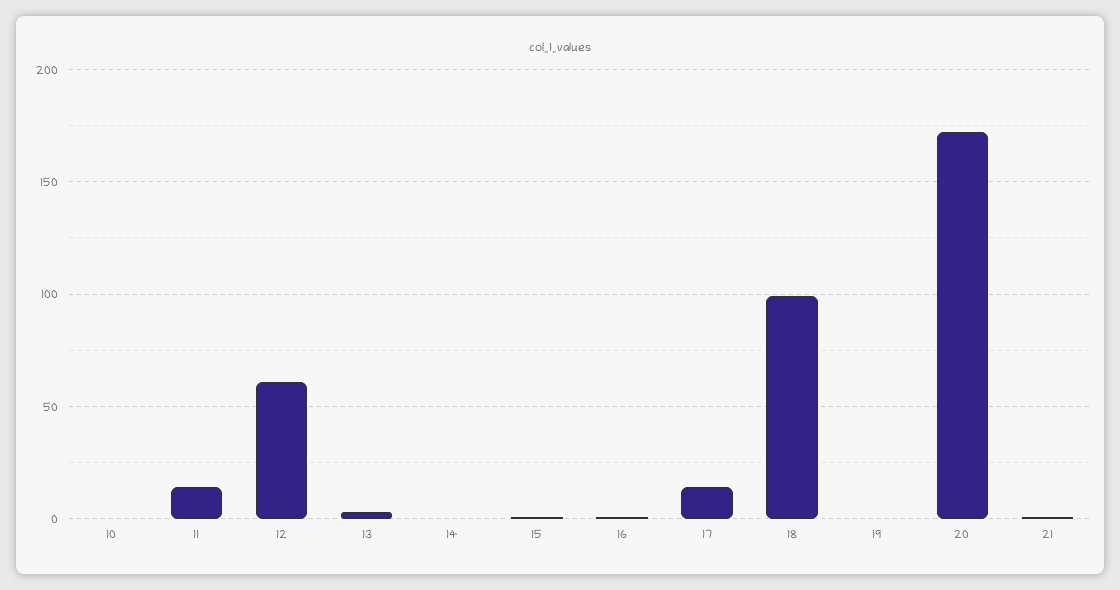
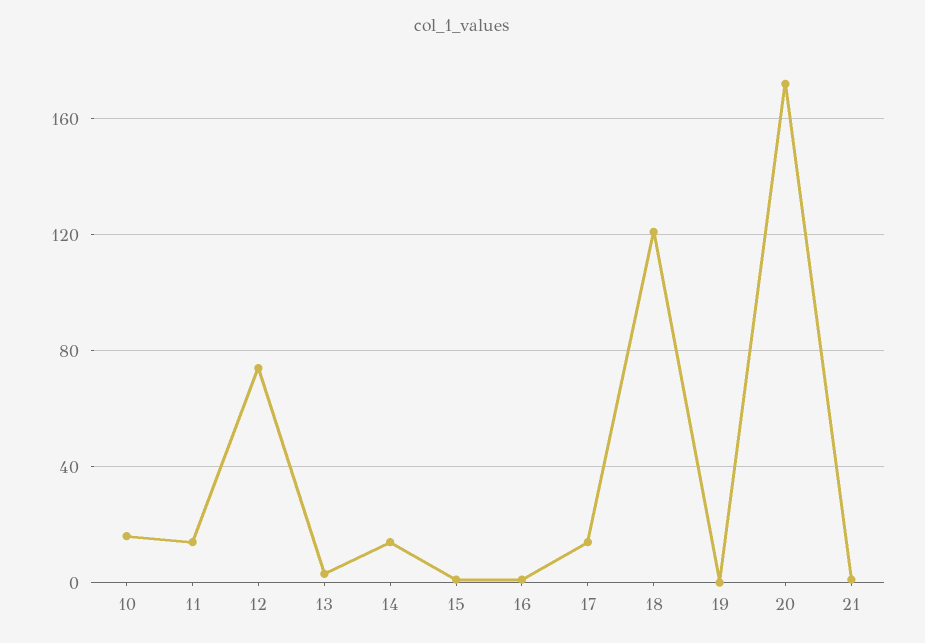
10: 0 -> 15
12: 60 -> 75
14: 0 -> 15
18: 100 -> 120

